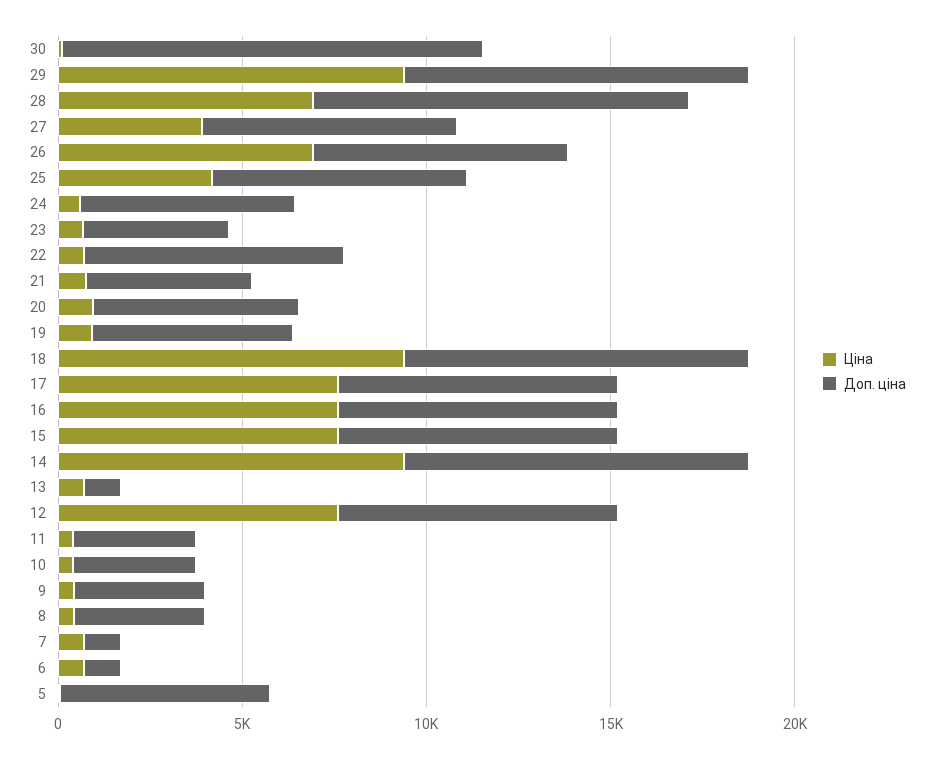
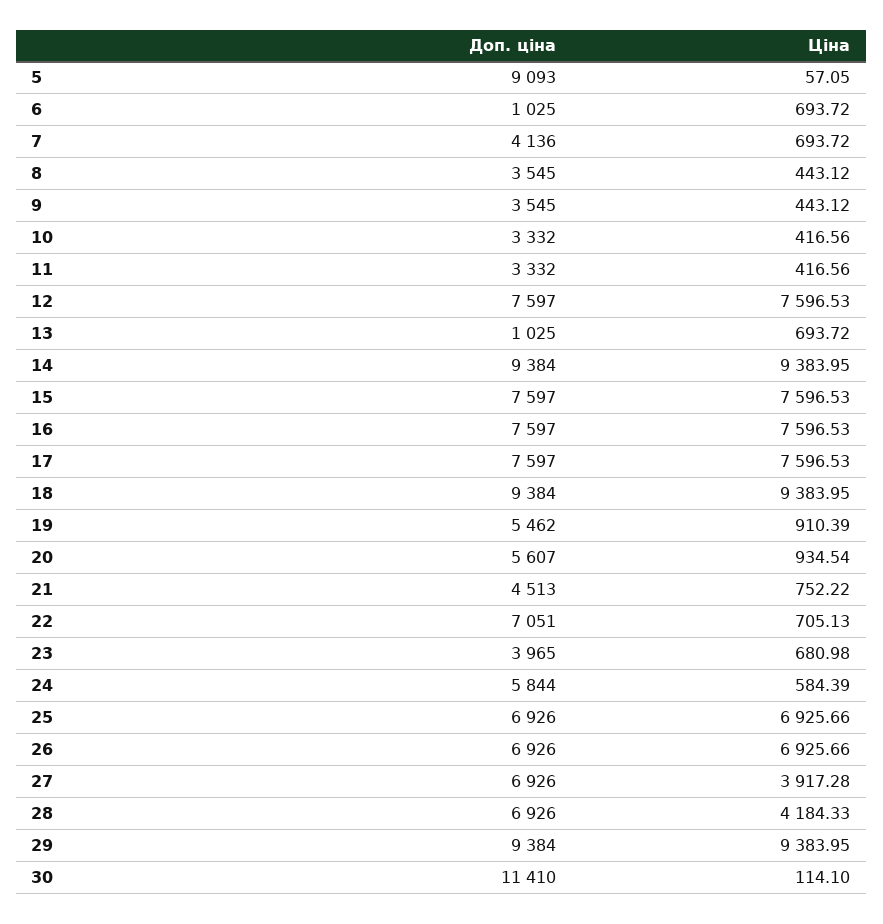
Ціна, 28: 7000 -> 4184.33
Доп. ціна, 28: 10000 -> 6926
Ціна, 25: 4000 -> 6925.66
Доп. ціна, 7: 1000 -> 4136
Доп. ціна, 5: 6000 -> 9093

